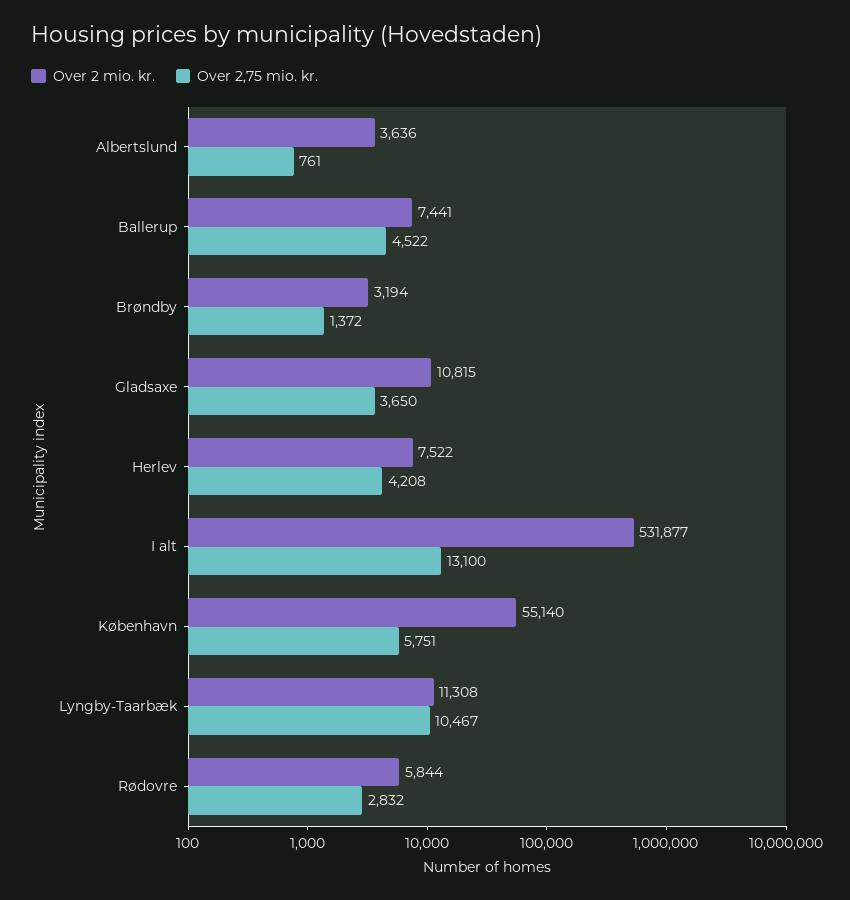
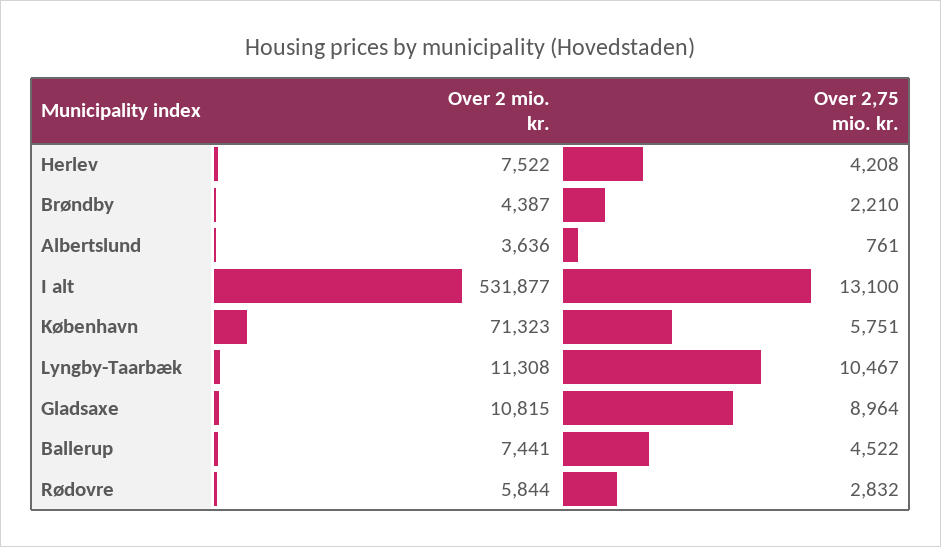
Over 2 mio. kr., Brøndby: 3194 -> 4387
Over 2,75 mio. kr., Brøndby: 1372 -> 2210
Over 2,75 mio. kr., Gladsaxe: 3650 -> 8964
Over 2 mio. kr., København: 55140 -> 71323

